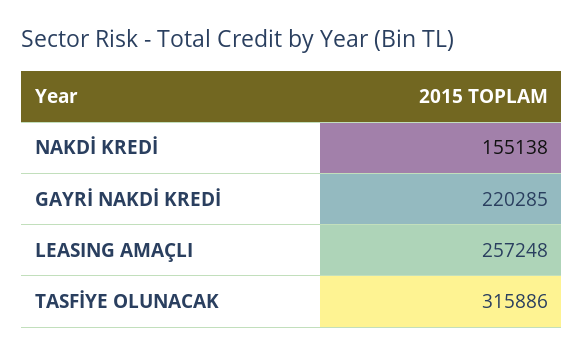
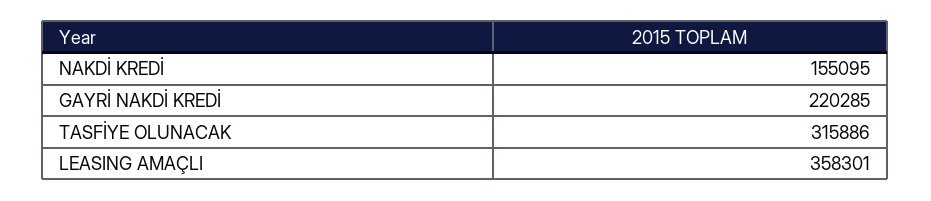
NAKDİ KREDİ: 155138 -> 155095
LEASING AMAÇLI: 257248 -> 358301

